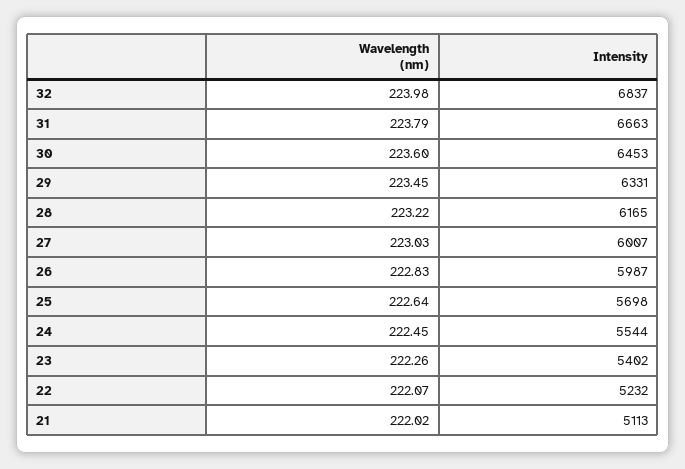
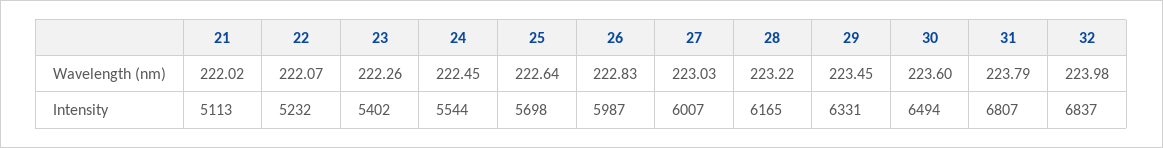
Intensity, 31: 6663 -> 6807
Intensity, 30: 6453 -> 6494

